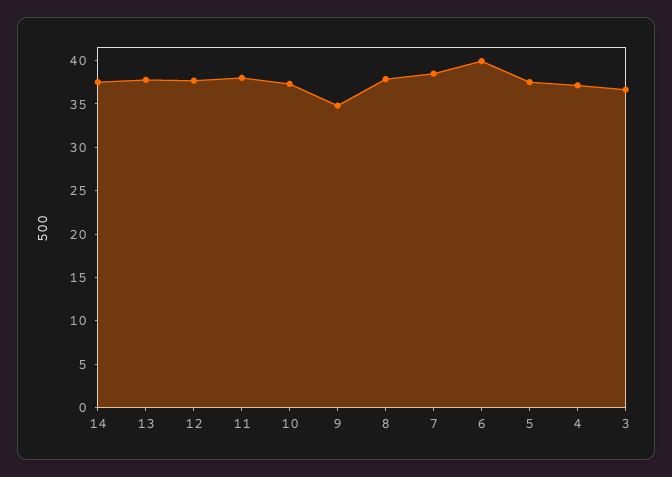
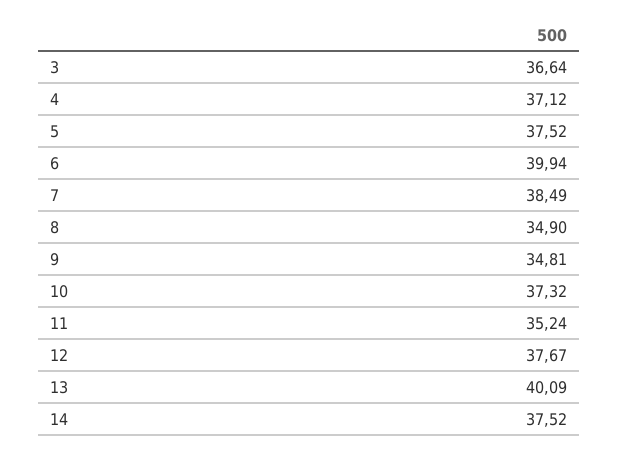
13: 38 -> 40.09
11: 38 -> 35.24
8: 38 -> 34.9

